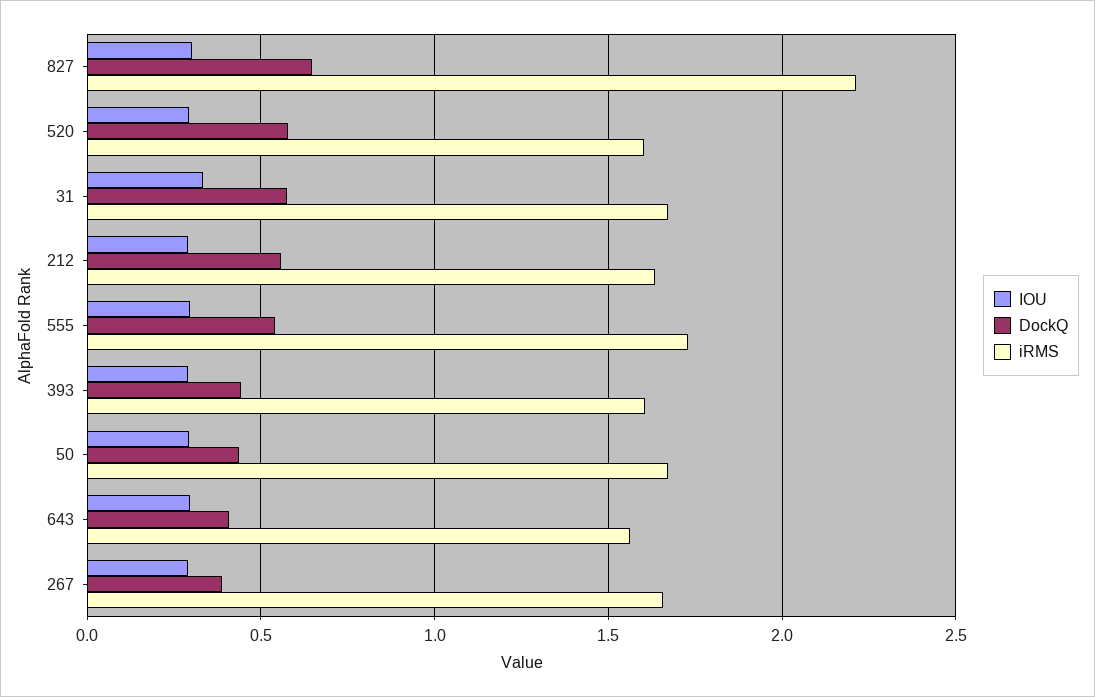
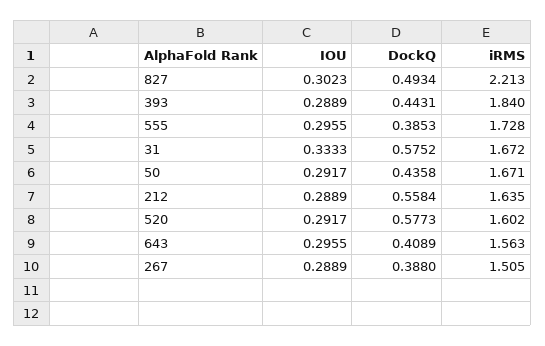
DockQ, 827: 0.65 -> 0.4934
DockQ, 555: 0.55 -> 0.3853
iRMS, 393: 1.6 -> 1.84
iRMS, 267: 1.65 -> 1.505

